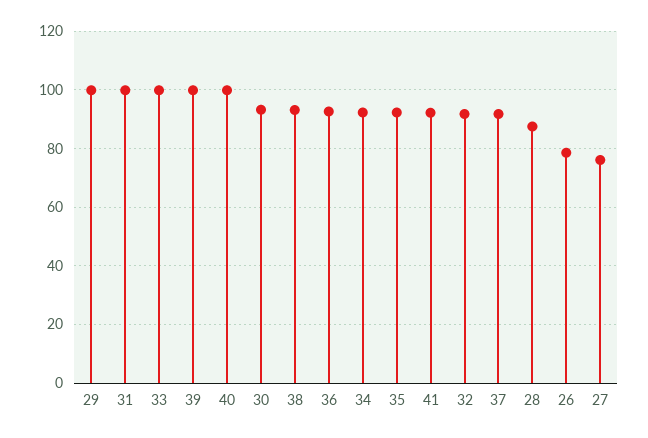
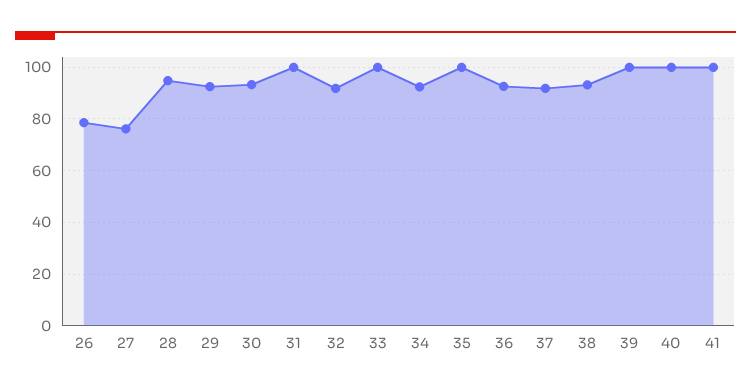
29: 100 -> 92.5
35: 92.5 -> 100
41: 92.5 -> 100
28: 87.5 -> 95

